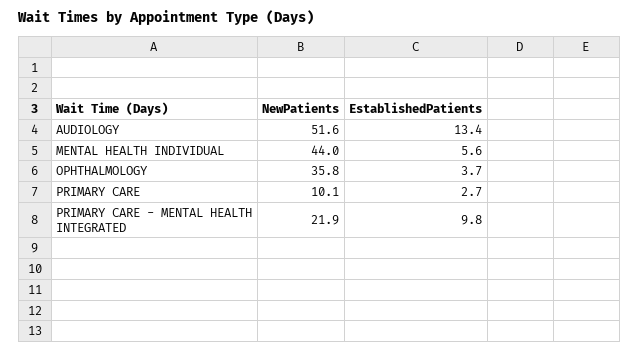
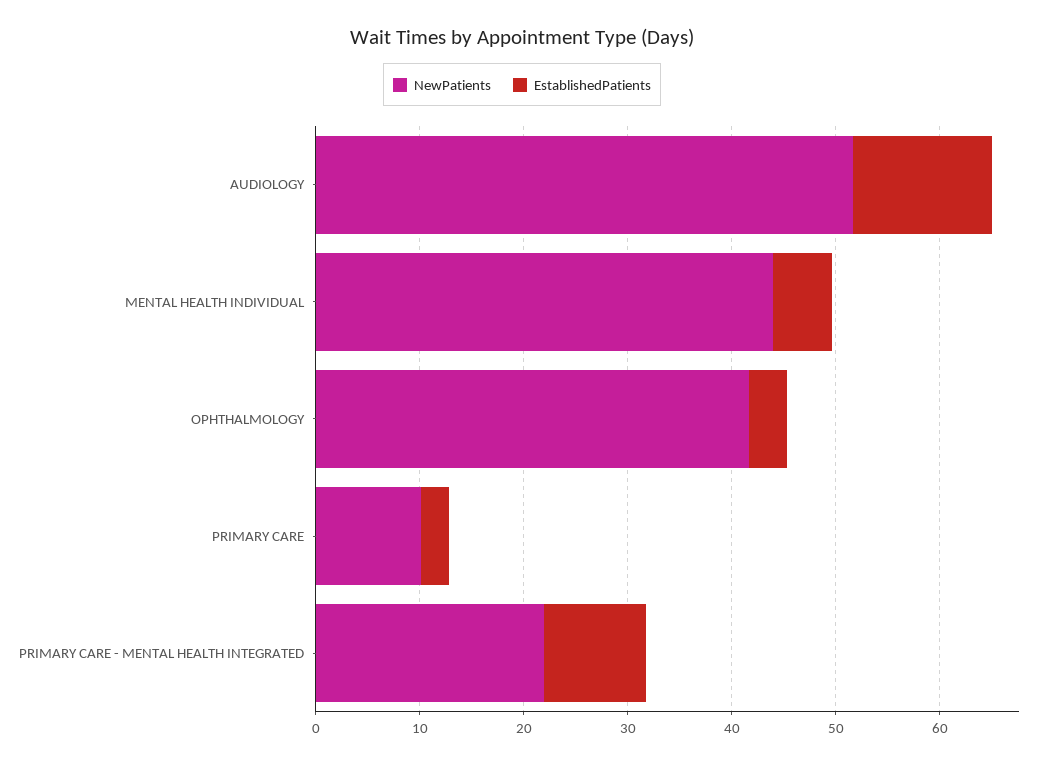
NewPatients, OPHTHALMOLOGY: 35.8 -> 42

